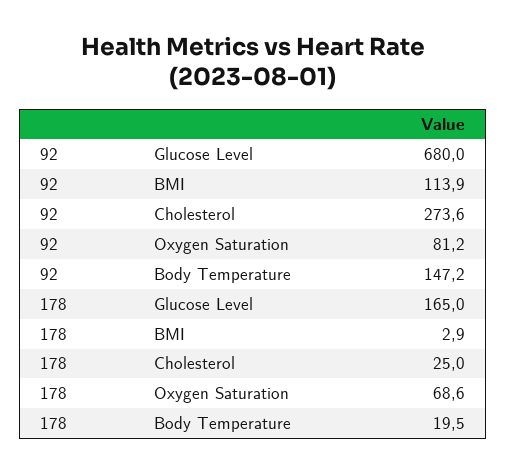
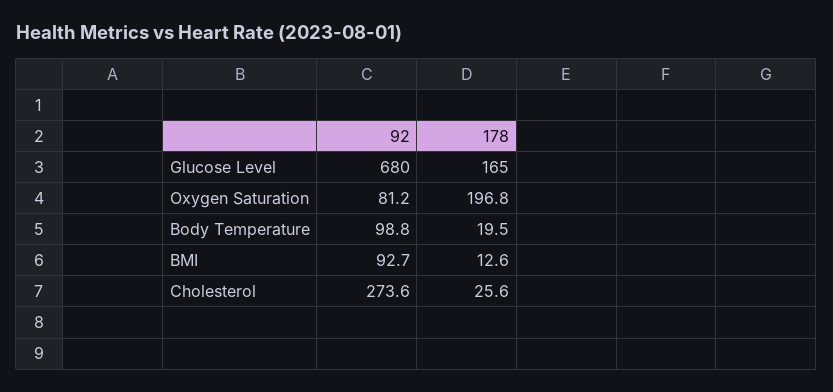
92, BMI: 113.9 -> 92.7
92, Body Temperature: 147.2 -> 98.8
178, BMI: 2.9 -> 12.6
178, Cholesterol: 25 -> 25.6
178, Oxygen Saturation: 68.6 -> 196.8

